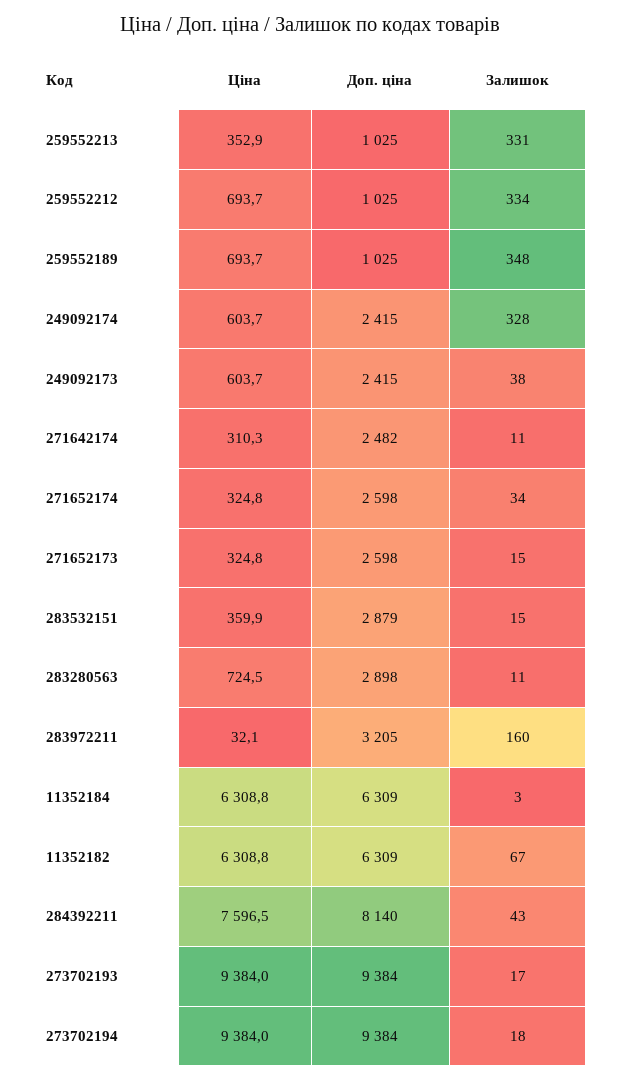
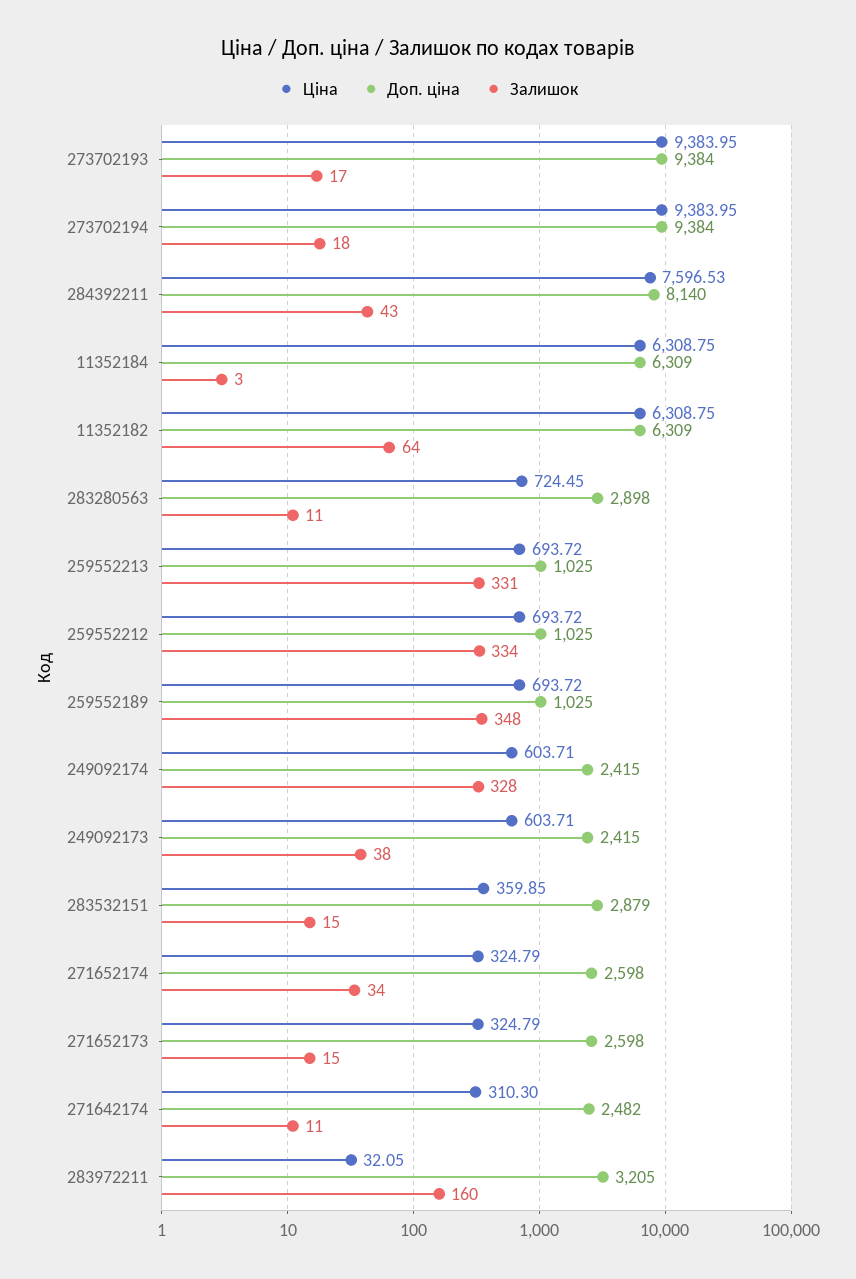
Ціна, 259552213: 352.9 -> 693.72
Залишок, 11352182: 67 -> 64

